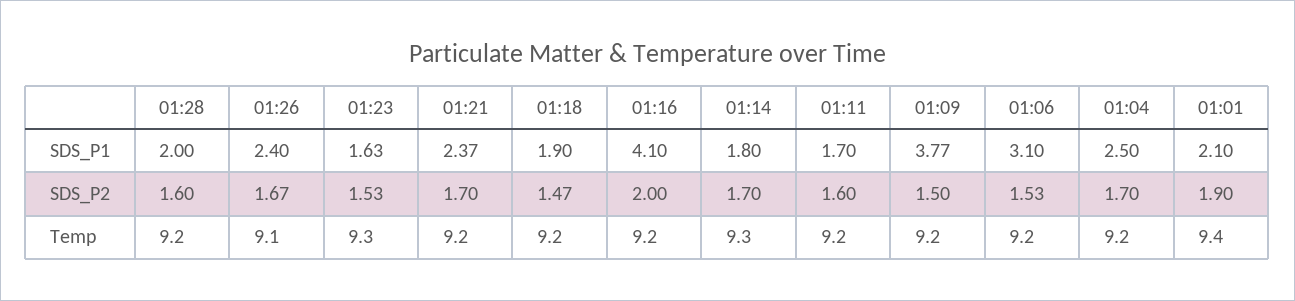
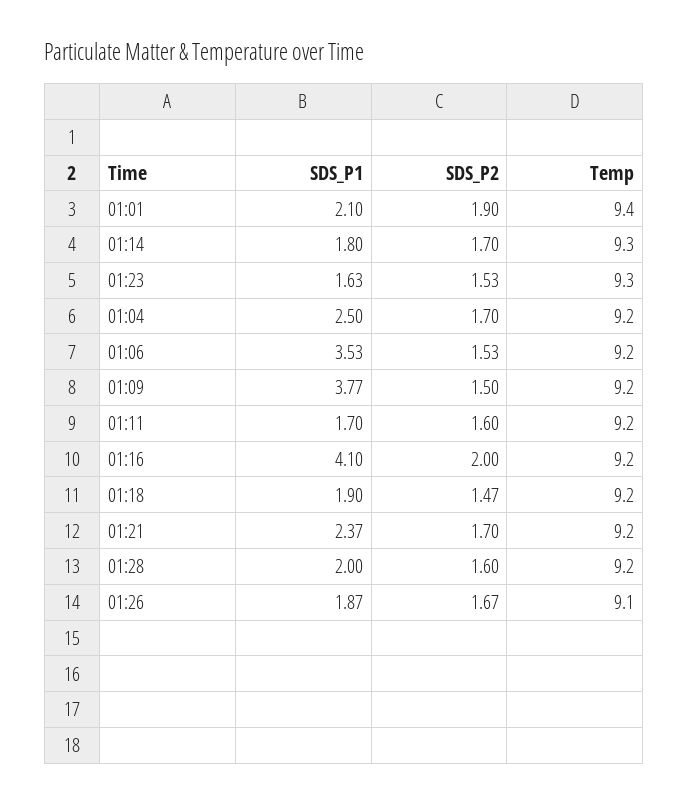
01:26, SDS_P1: 2.4 -> 1.87
01:06, SDS_P1: 3.1 -> 3.53

